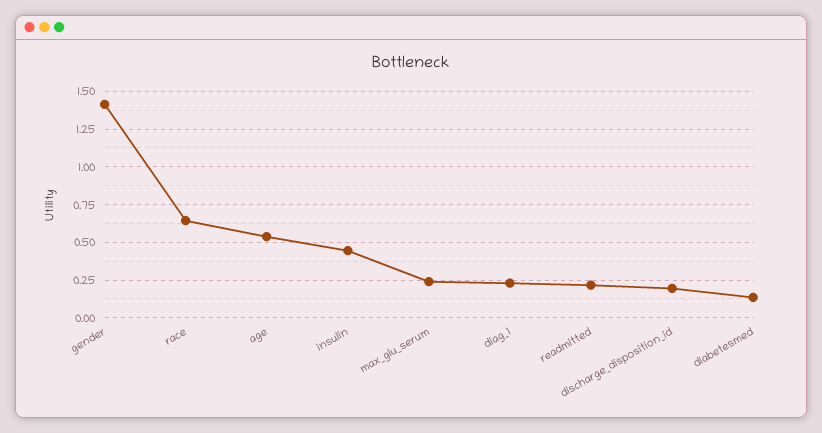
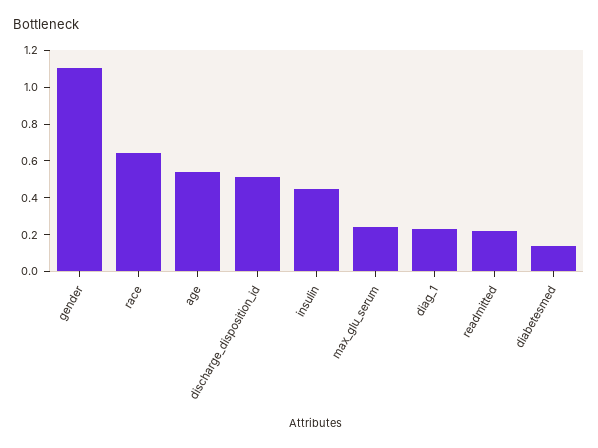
gender: 1.4 -> 1.1
discharge_disposition_id: 0.2 -> 0.5

